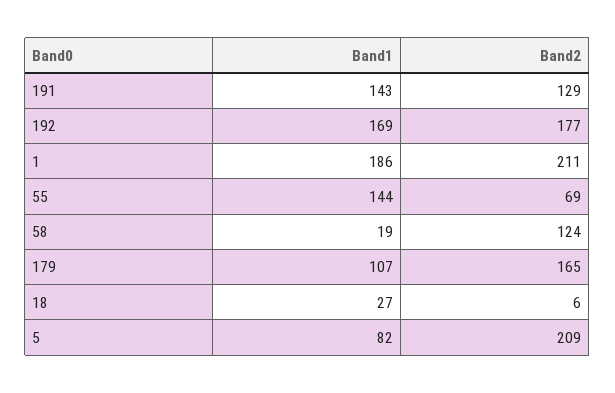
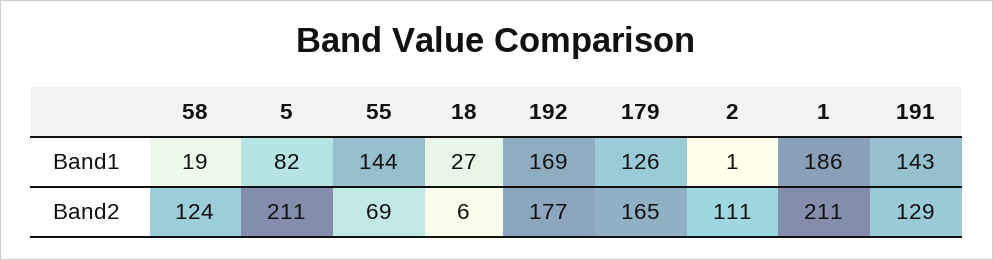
Band1, 179: 107 -> 126
Band2, 5: 209 -> 211
Band1, 2: none -> 1
Band2, 2: none -> 111

